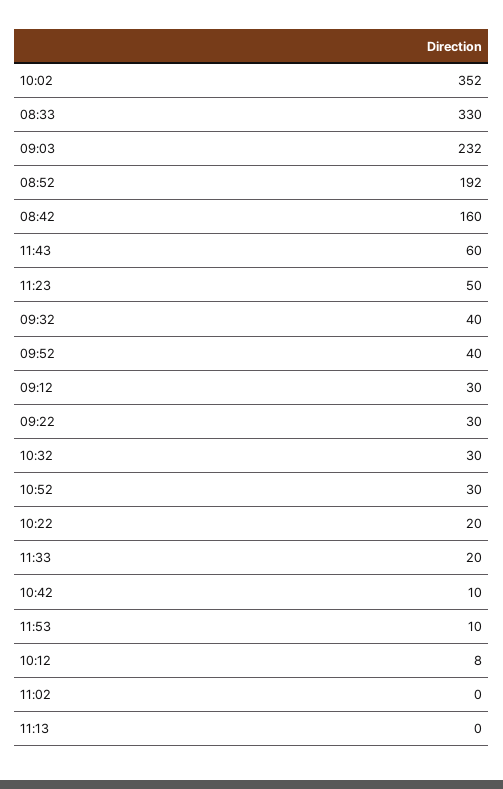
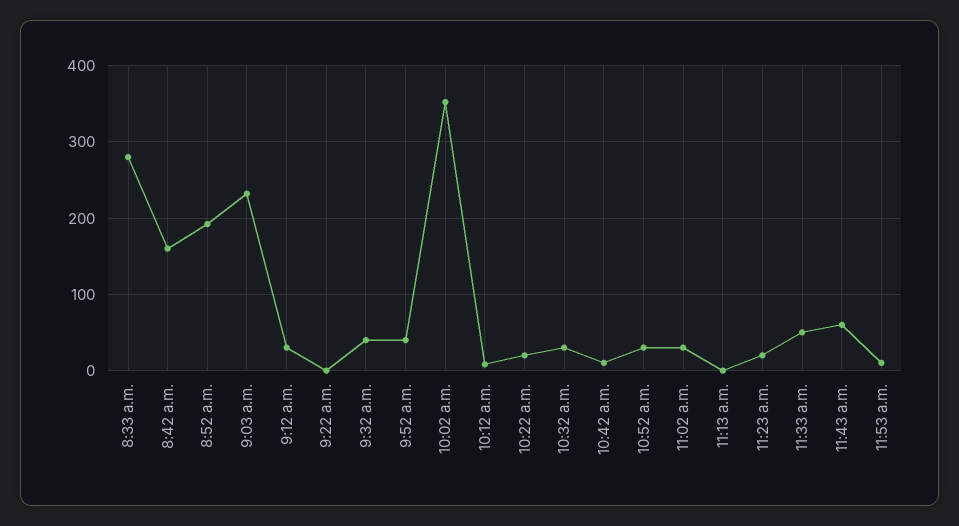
08:33: 330 -> 280
11:23: 50 -> 20
09:22: 30 -> 0
11:33: 20 -> 50
11:02: 0 -> 30

